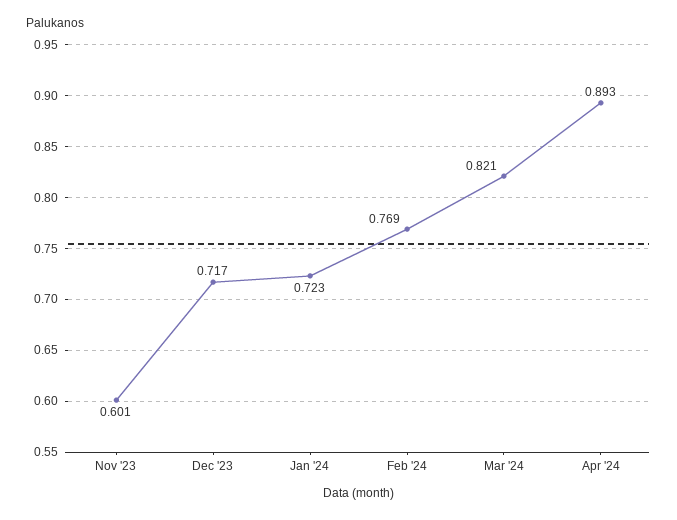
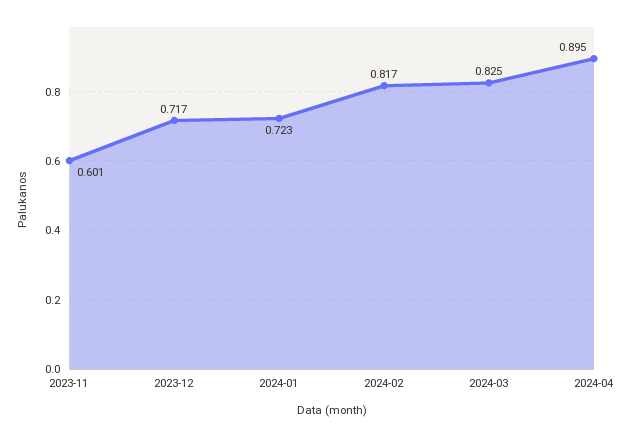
Feb '24: 0.769 -> 0.817
Mar '24: 0.821 -> 0.825
Apr '24: 0.893 -> 0.895

